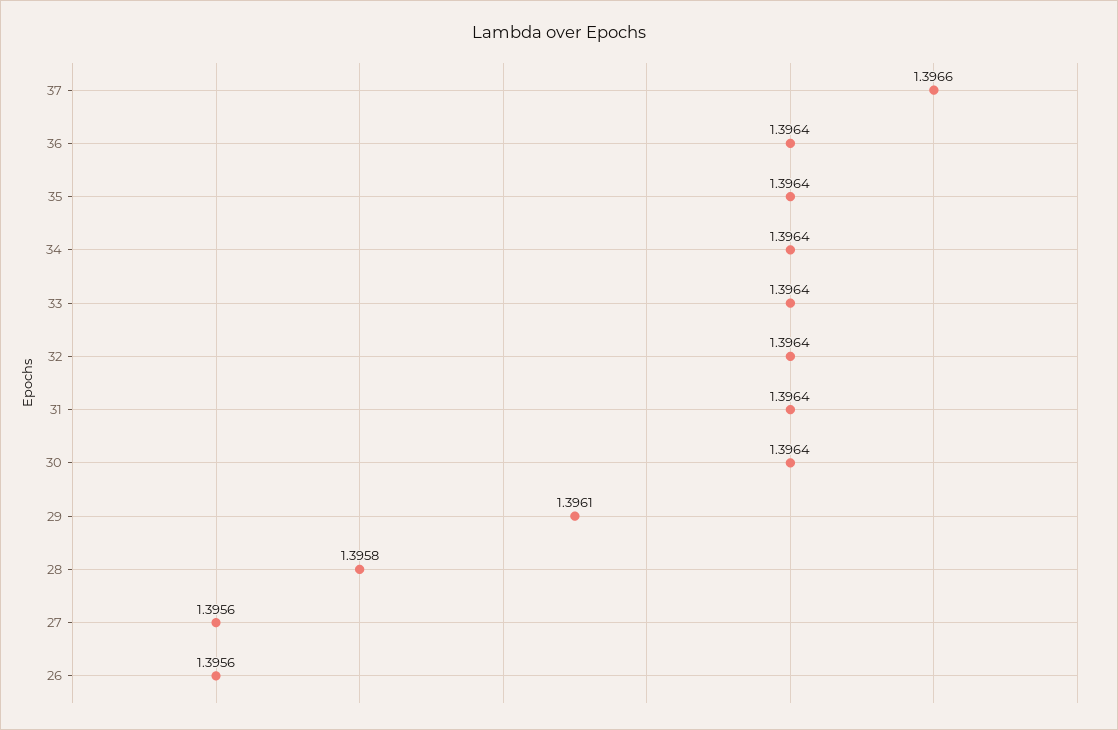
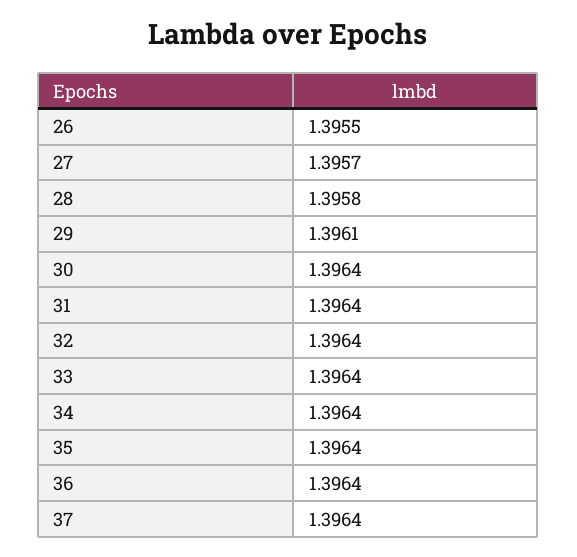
37: 1.3966 -> 1.3964
27: 1.3956 -> 1.3957
26: 1.3956 -> 1.3955

